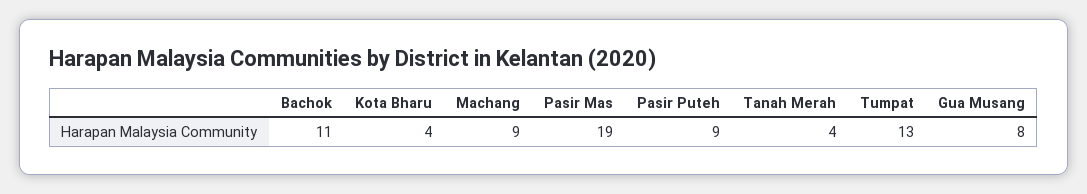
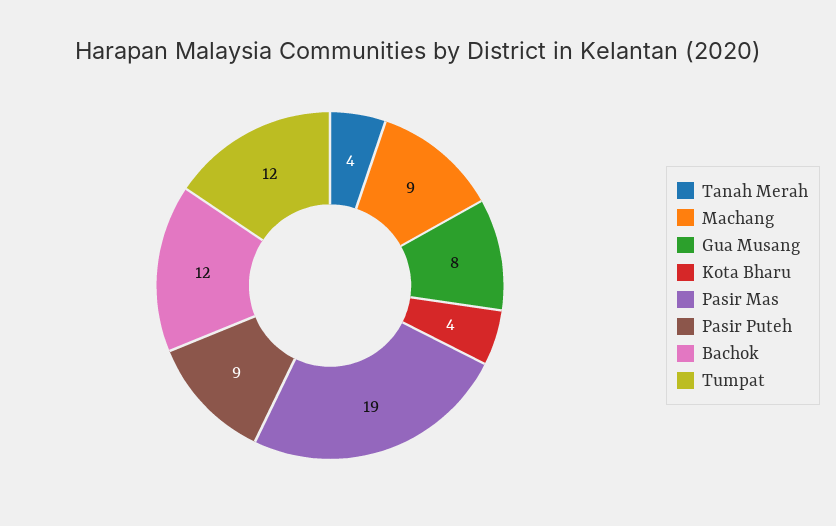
Bachok: 11 -> 12
Tumpat: 13 -> 12

